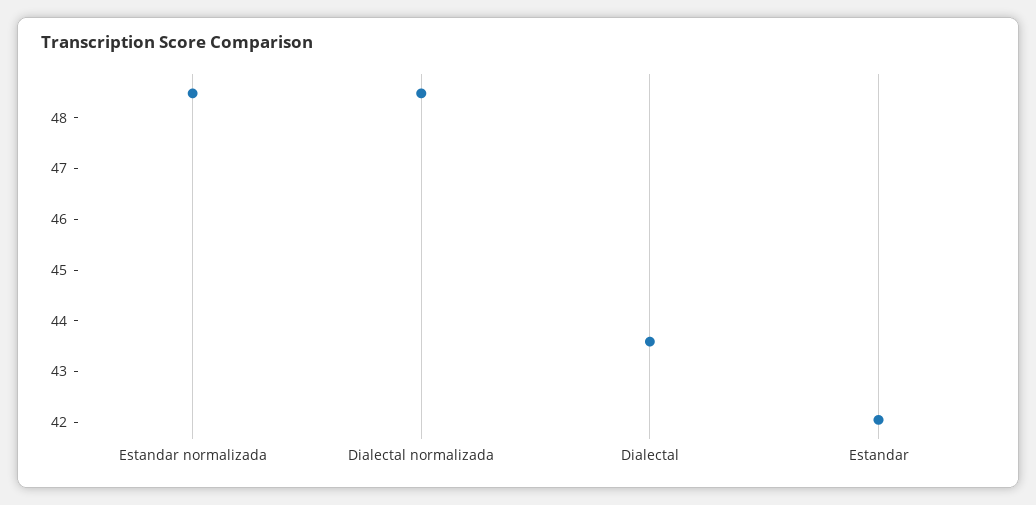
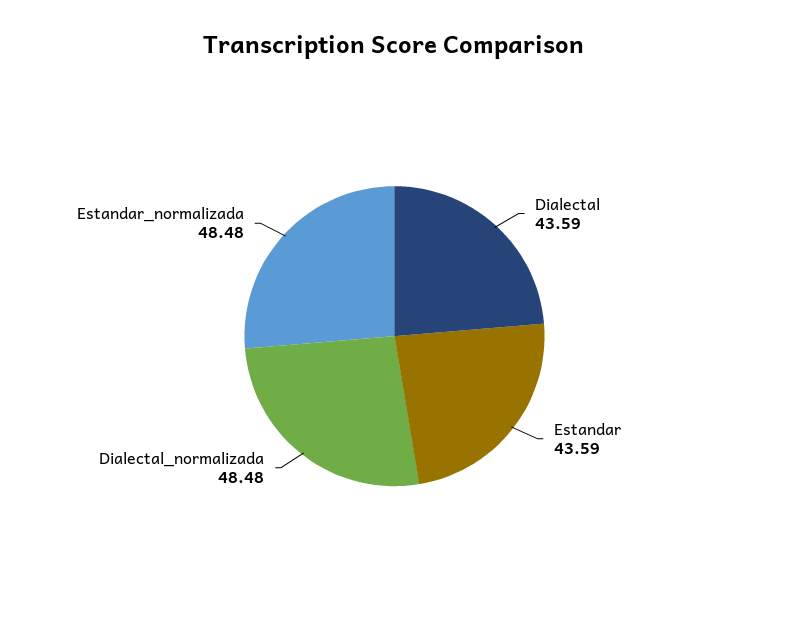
Estandar: 42 -> 43.59

